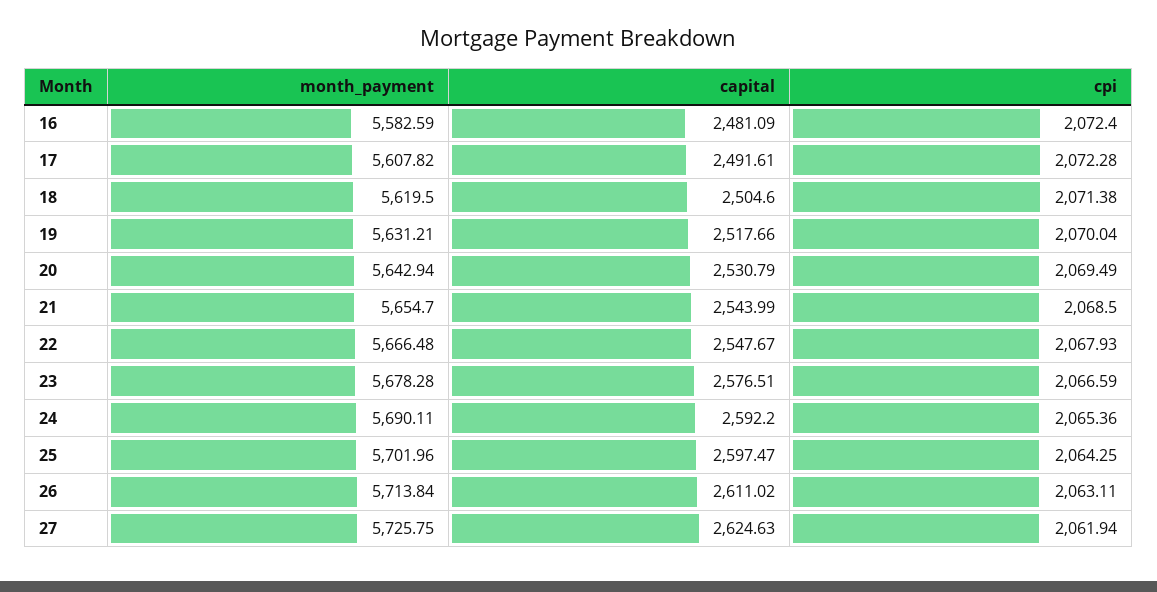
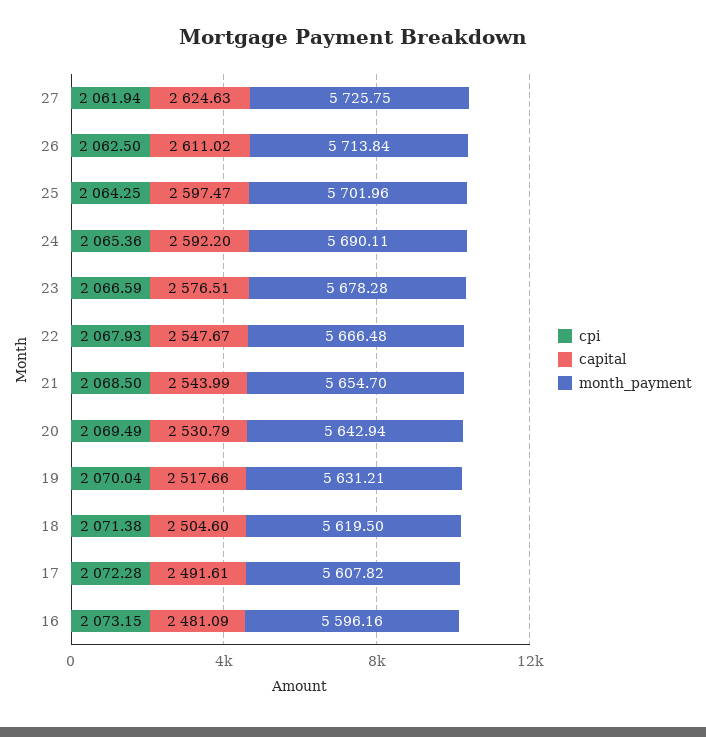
month_payment, 16: 5582.59 -> 5596.16
cpi, 16: 2072.4 -> 2073.15
cpi, 26: 2063.11 -> 2062.5

